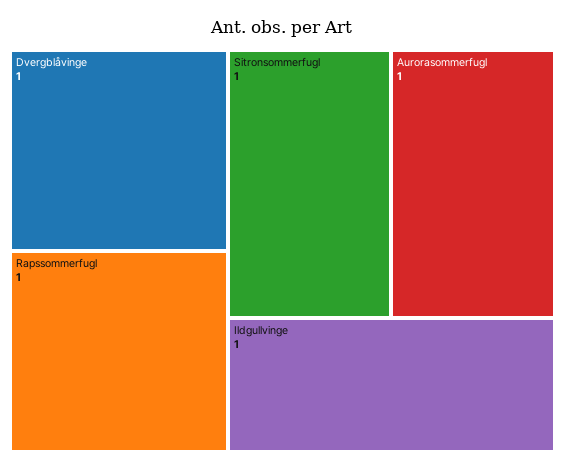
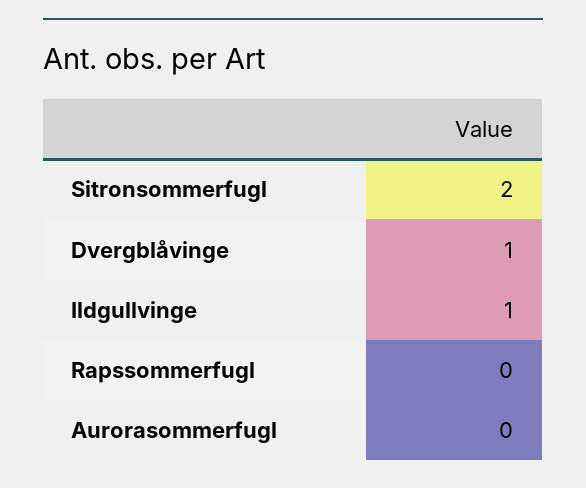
Rapssommerfugl: 1 -> 0
Sitronsommerfugl: 1 -> 2
Aurorasommerfugl: 1 -> 0

